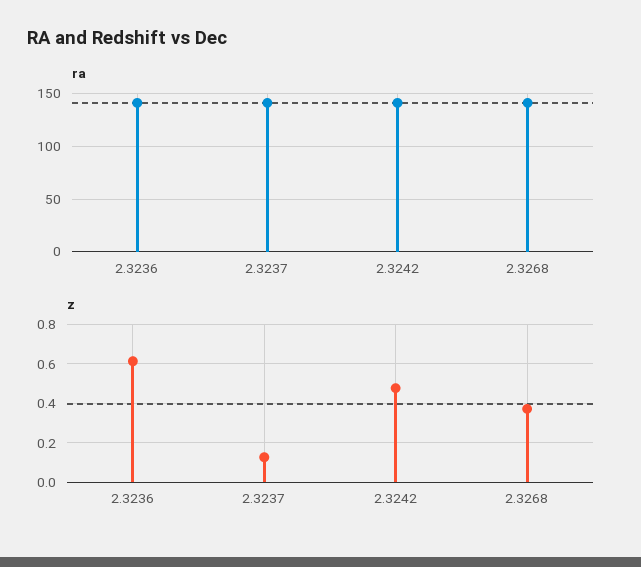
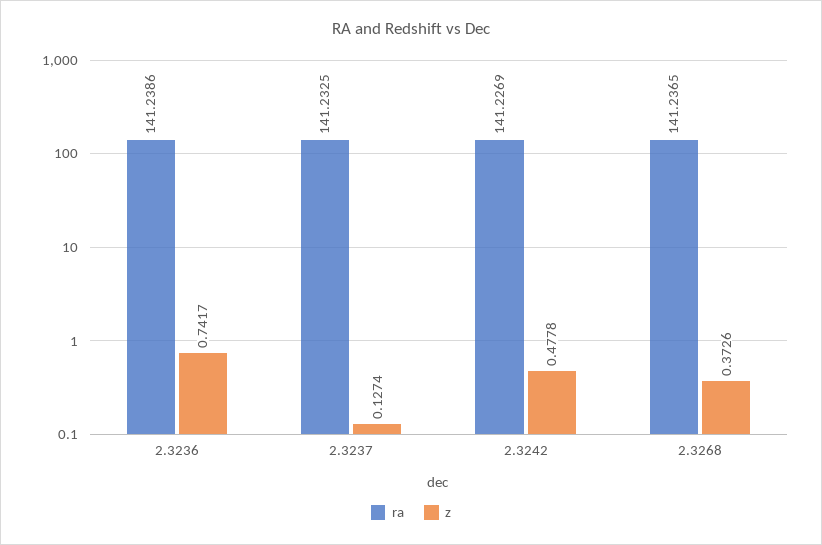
z, 2.3236: 0.6 -> 0.7417

